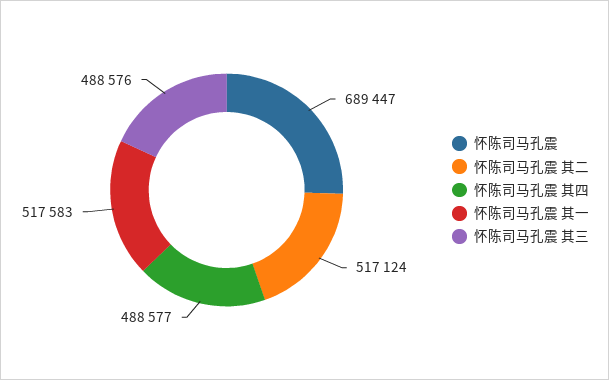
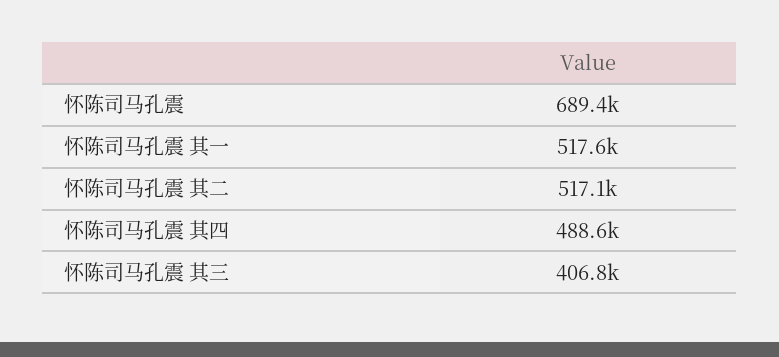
怀陈司马孔震 其三: 488576 -> 406800

